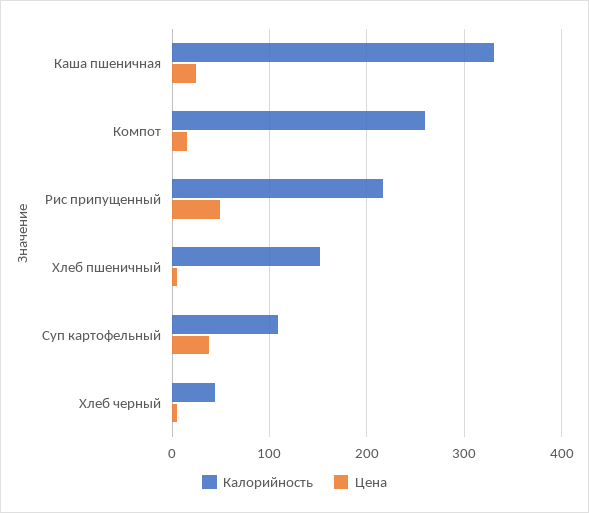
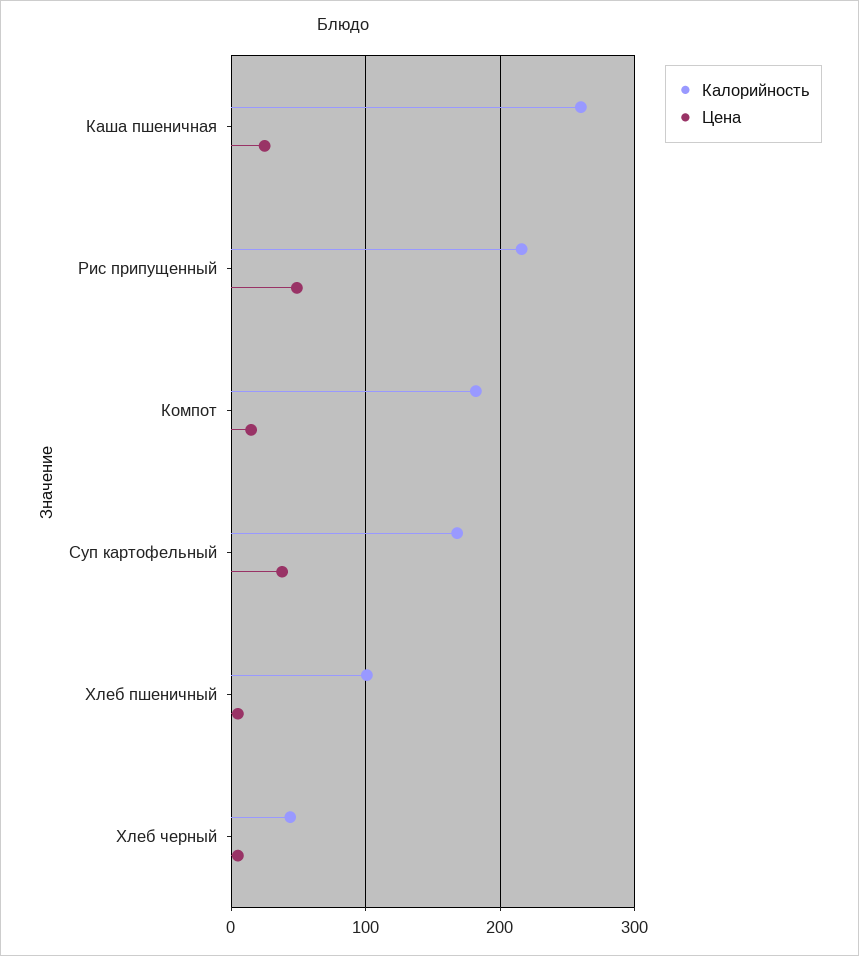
Калорийность, Каша пшеничная: 330 -> 260
Калорийность, Компот: 260 -> 180
Калорийность, Хлеб пшеничный: 150 -> 100
Калорийность, Суп картофельный: 110 -> 170

